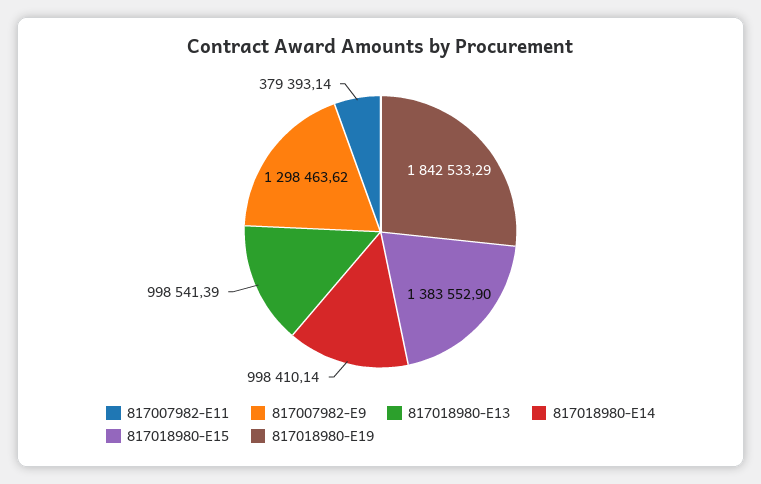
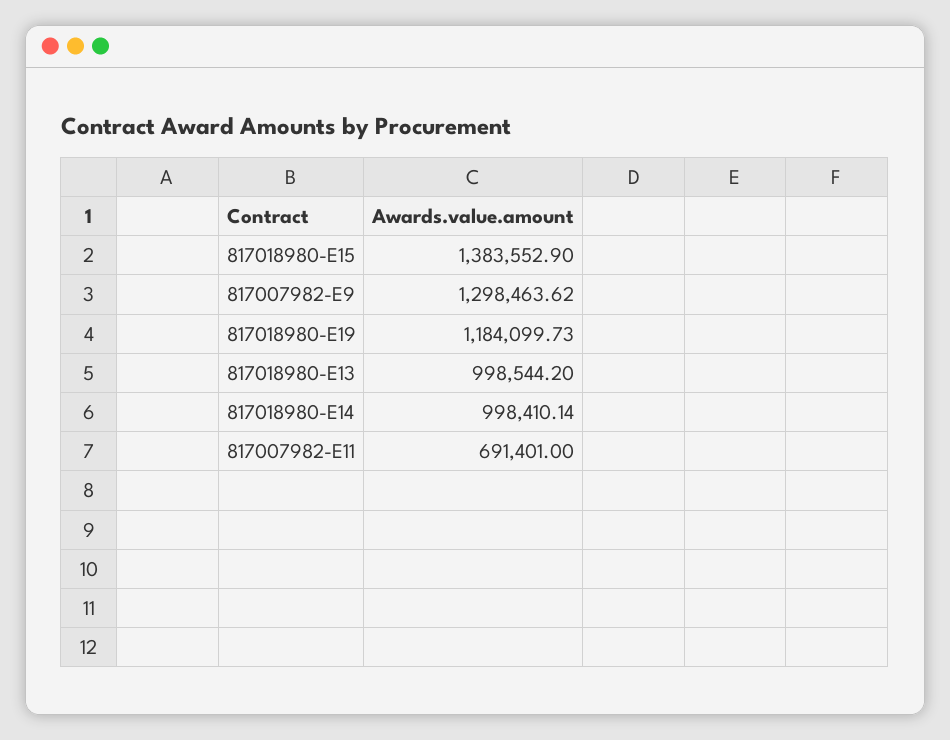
817007982-E11: 379393.14 -> 691401
817018980-E13: 998541.39 -> 998544.2
817018980-E19: 1842533.29 -> 1184099.73

